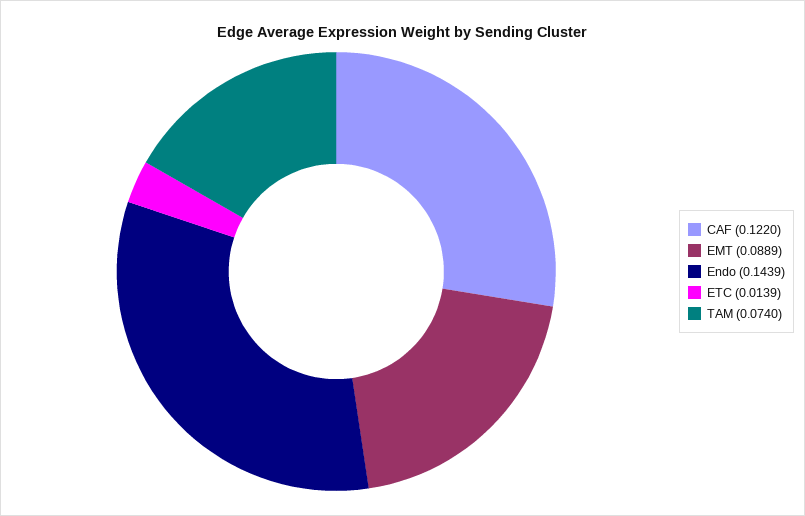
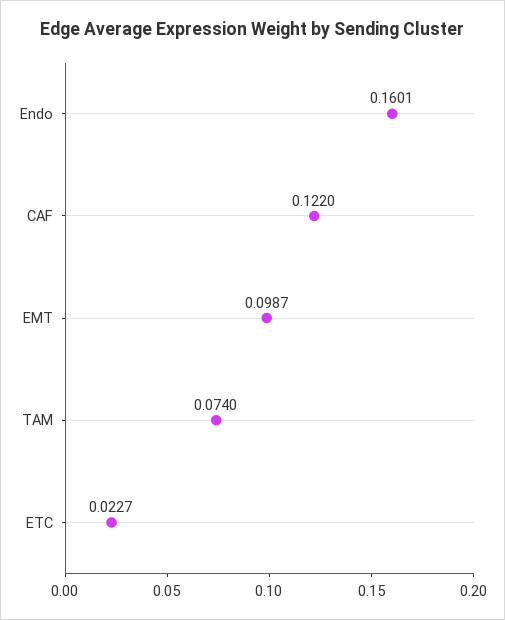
EMT: 0.0889 -> 0.0987
Endo: 0.1439 -> 0.1601
ETC: 0.0139 -> 0.0227

